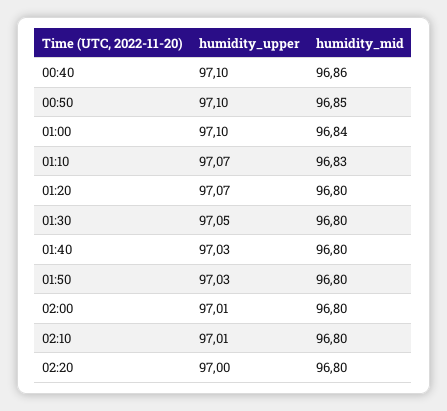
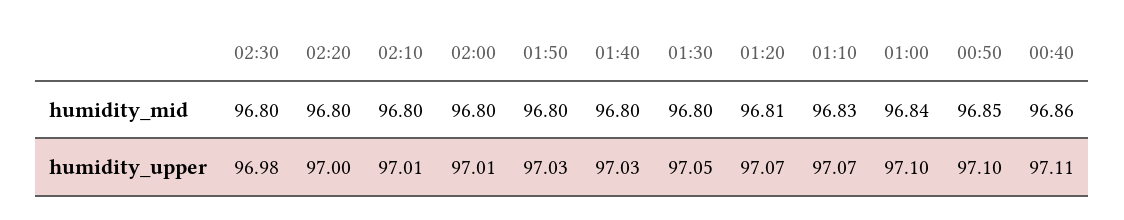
humidity_upper, 00:40: 97.1 -> 97.11
humidity_mid, 01:20: 96.8 -> 96.81
humidity_mid, 02:30: none -> 96.8
humidity_upper, 02:30: none -> 96.98

